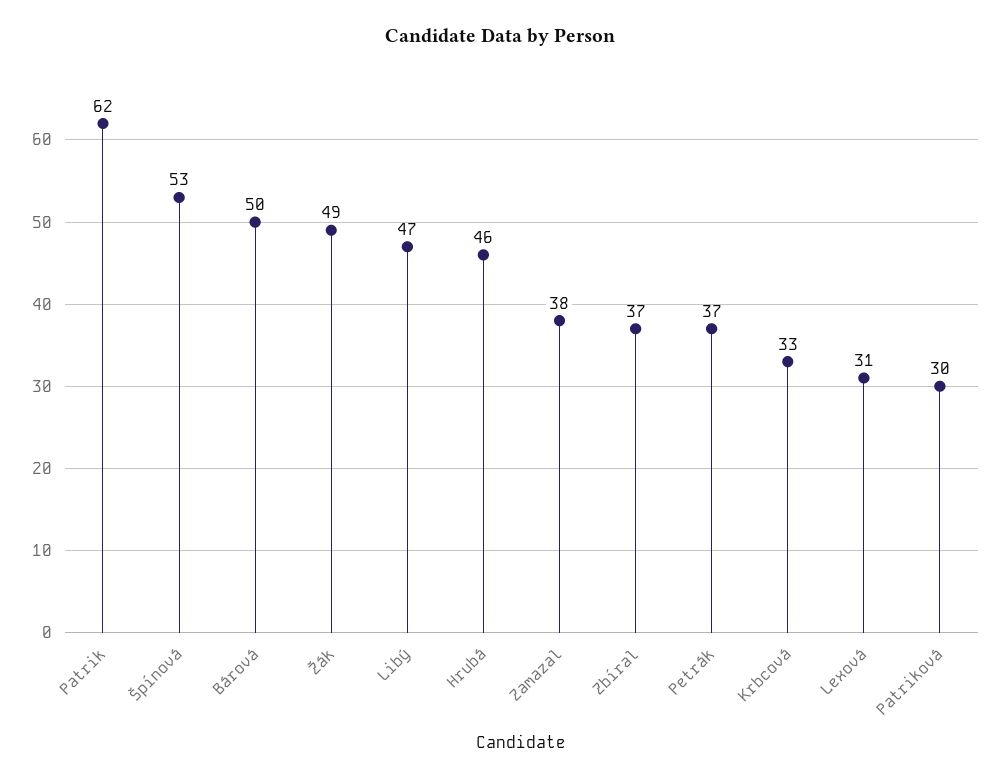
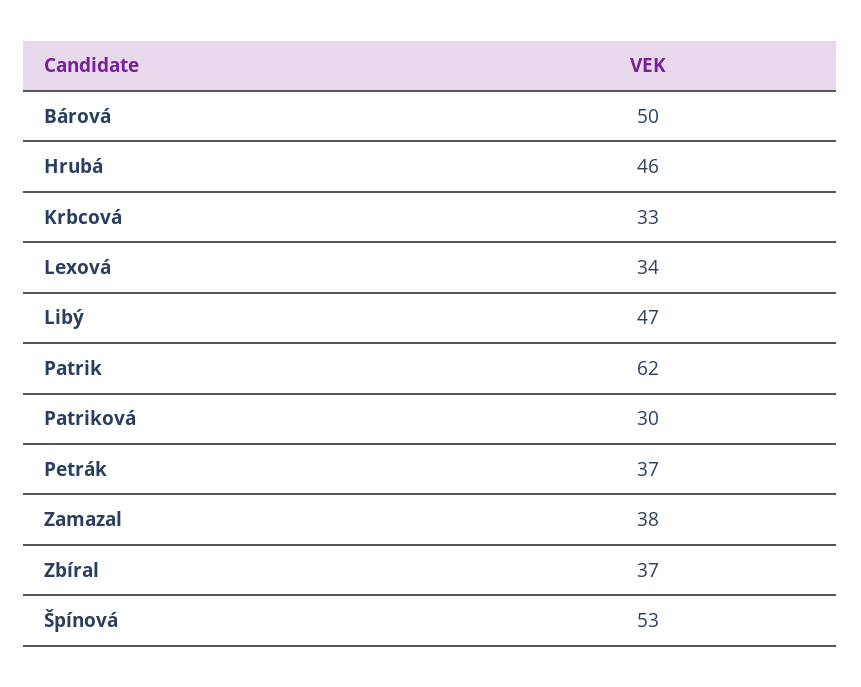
Žák: 49 -> none
Lexová: 31 -> 34

